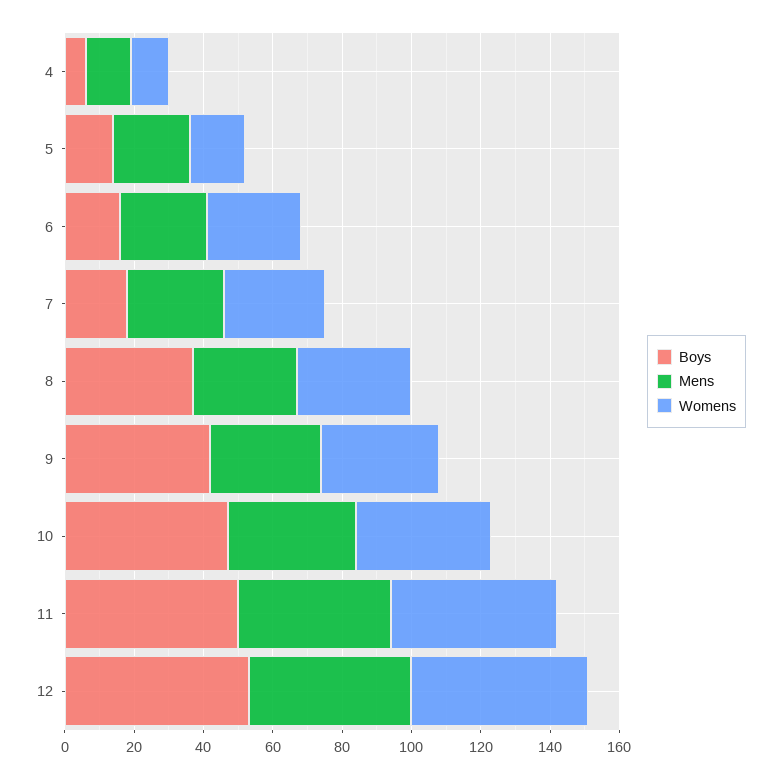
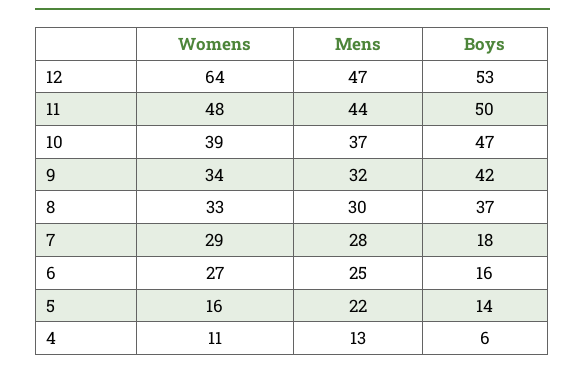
Womens, 12: 50 -> 64

